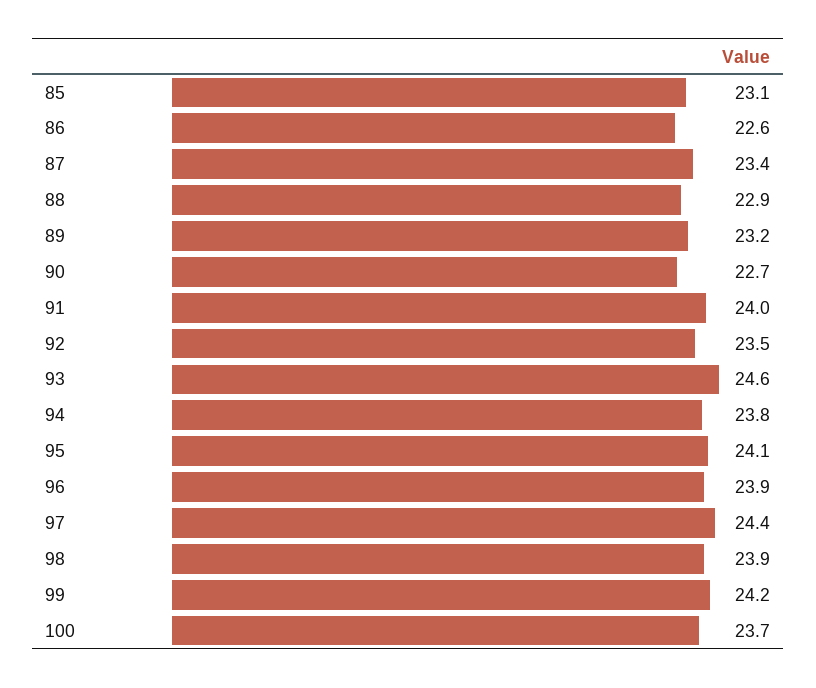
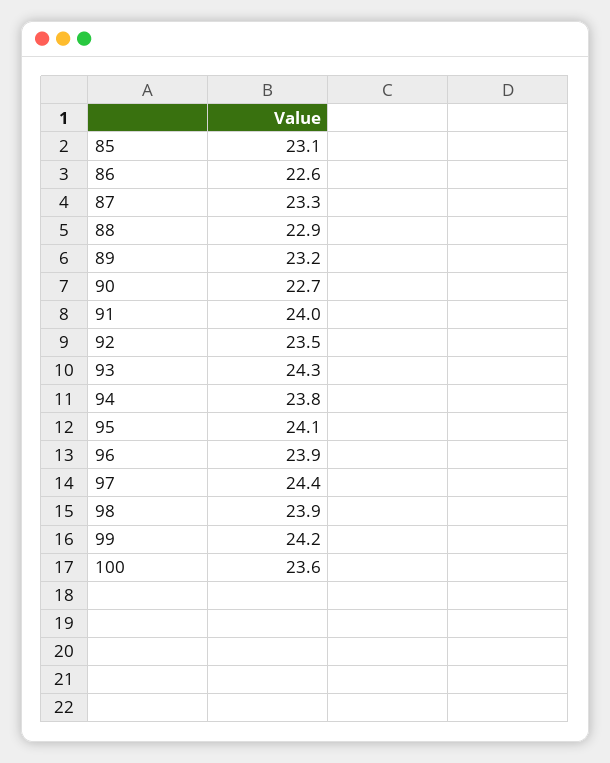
87: 23.4 -> 23.3
93: 24.6 -> 24.3
100: 23.7 -> 23.6

